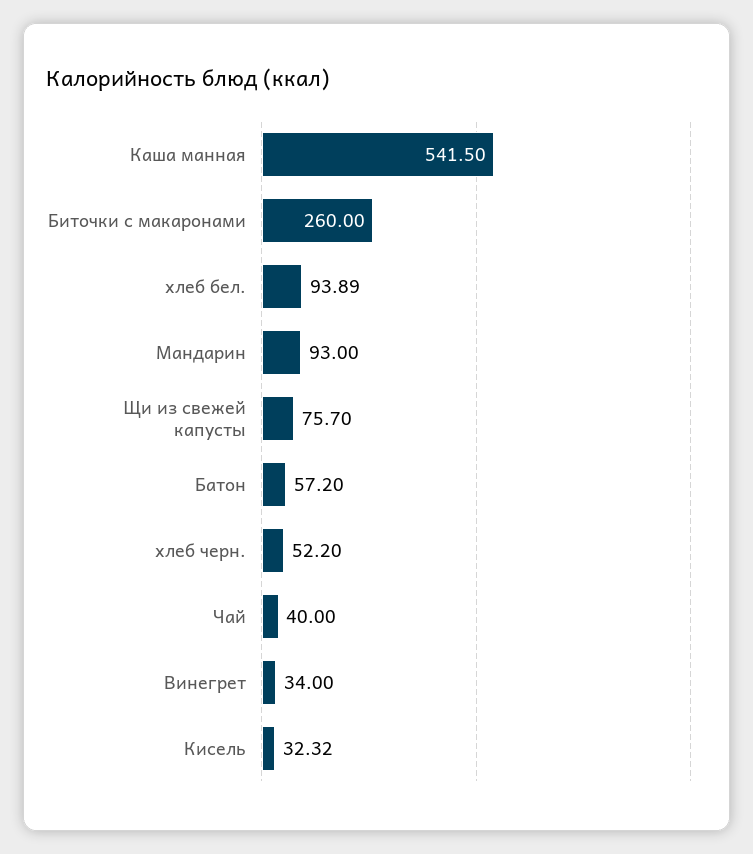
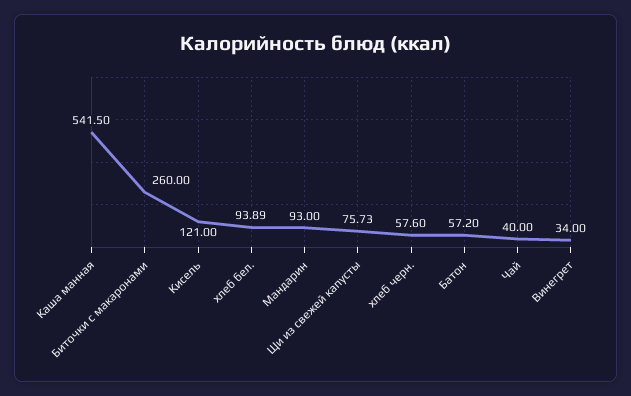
Щи из свежей капусты: 75.7 -> 75.73
хлеб черн.: 52.2 -> 57.6
Кисель: 32.32 -> 121

